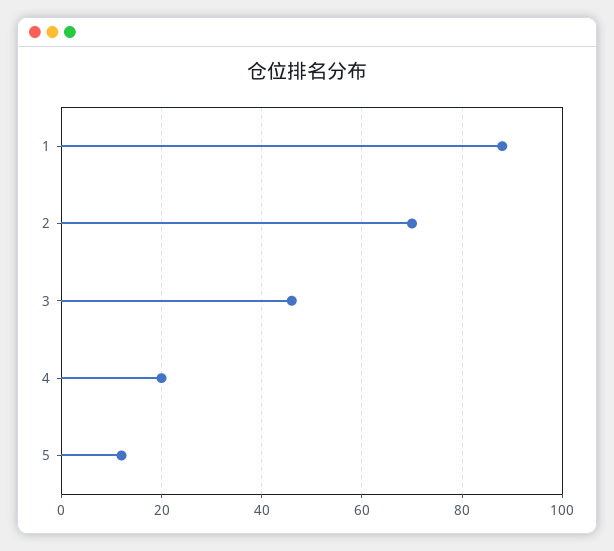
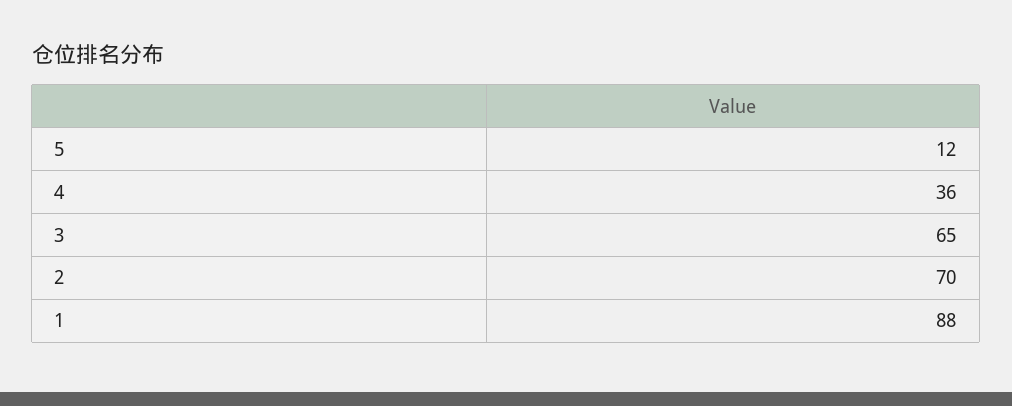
3: 45 -> 65
4: 20 -> 36

